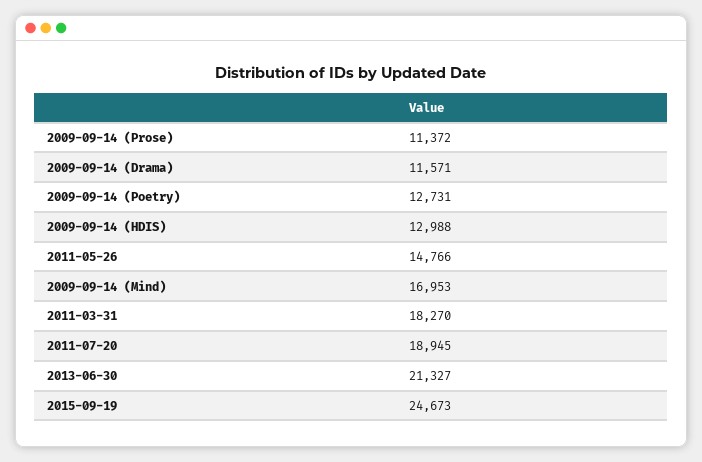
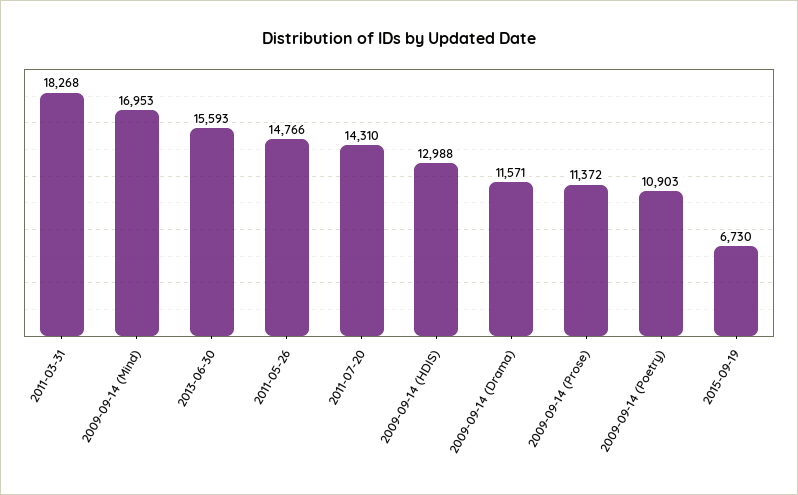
2009-09-14 (Poetry): 12731 -> 10903
2011-03-31: 18270 -> 18268
2011-07-20: 18945 -> 14310
2013-06-30: 21327 -> 15593
2015-09-19: 24673 -> 6730

